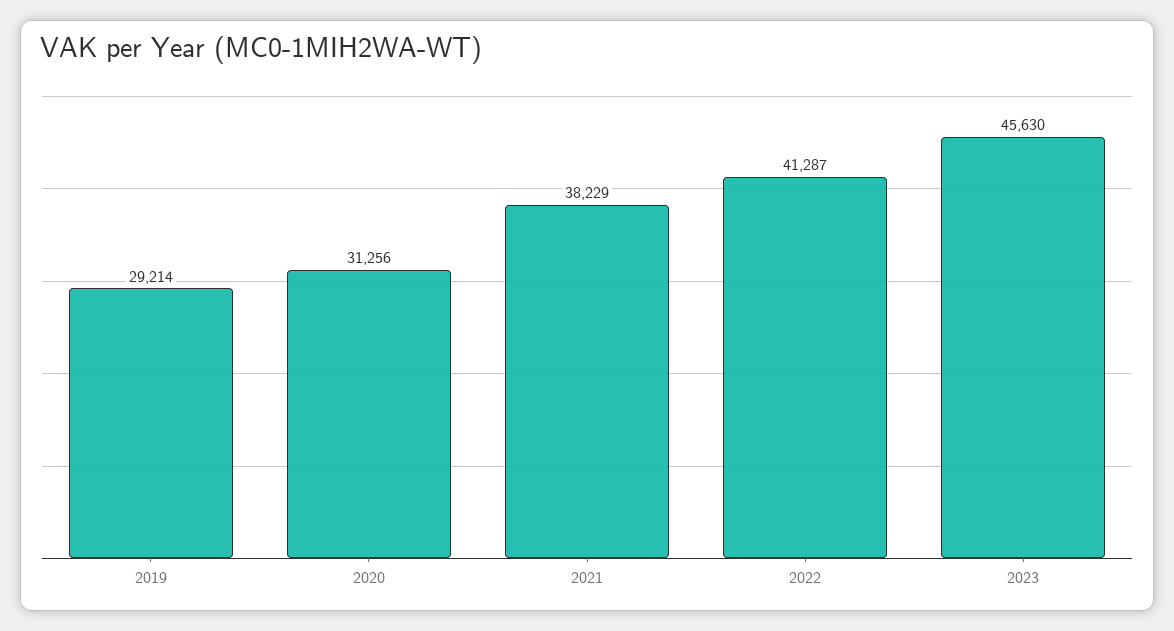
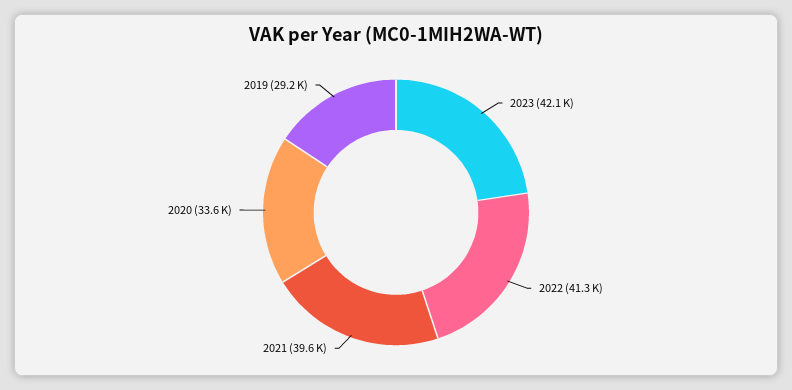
2020: 31256 -> 33600
2021: 38229 -> 39600
2023: 45630 -> 42100

